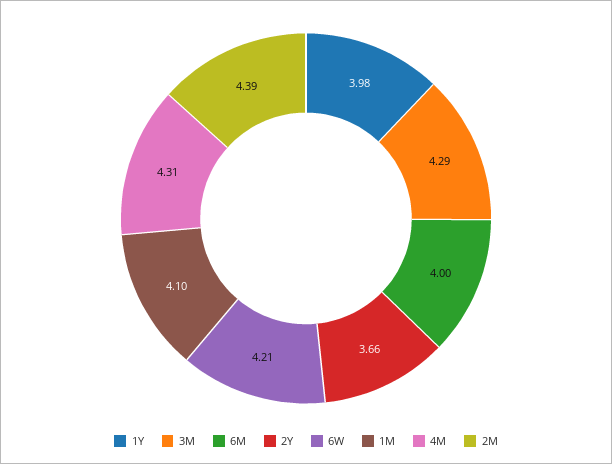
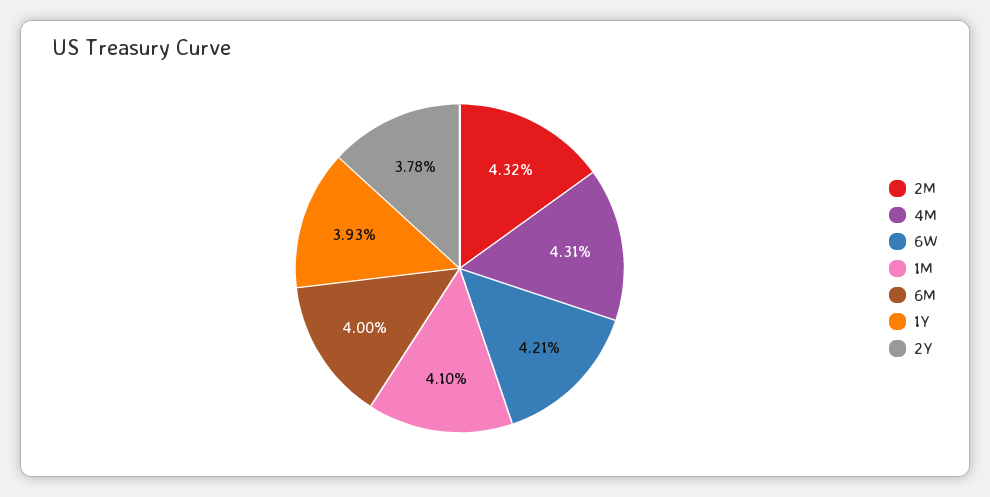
1Y: 3.98 -> 3.93
3M: 4.29 -> none
2Y: 3.66 -> 3.78
2M: 4.39 -> 4.32

